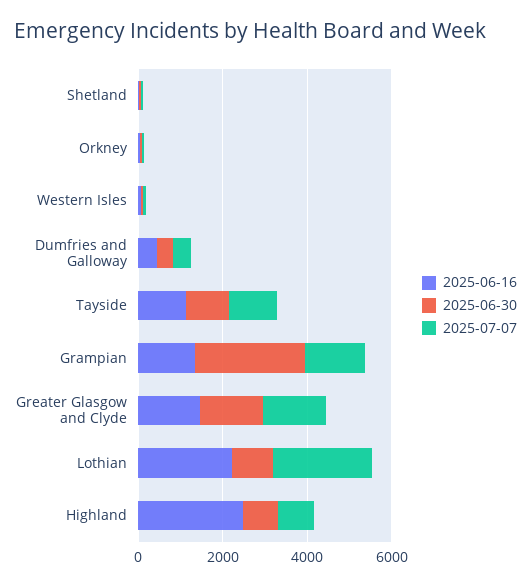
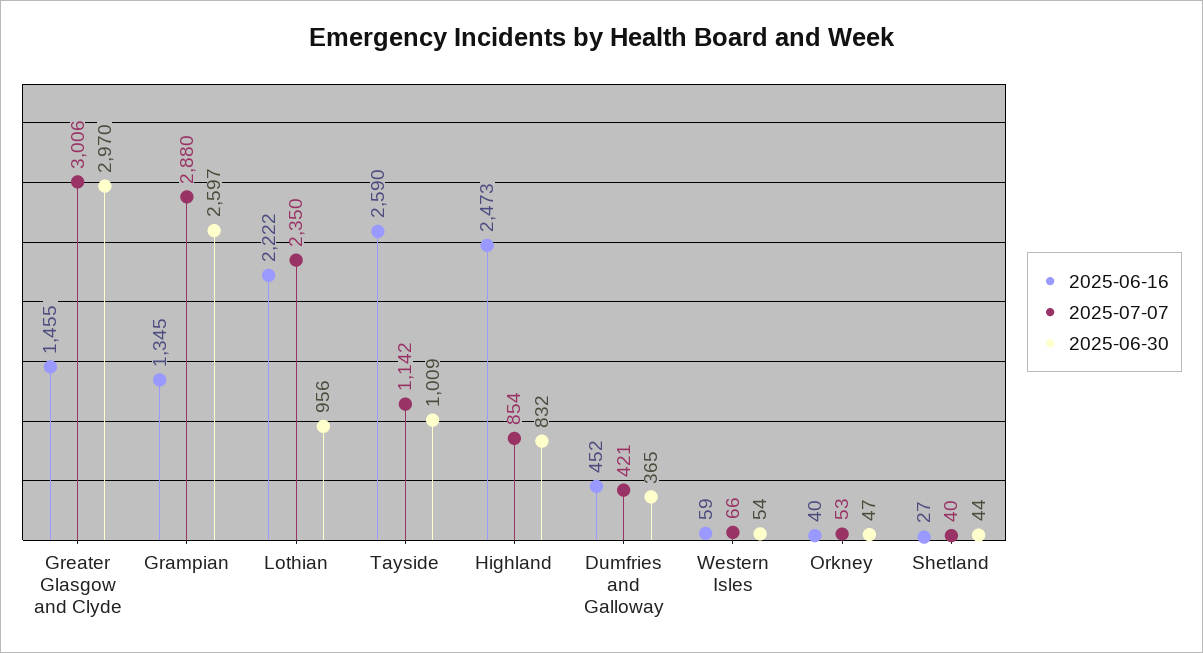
2025-06-16, Tayside: 1000 -> 2590
2025-07-07, Grampian: 1500 -> 2880
2025-06-30, Greater Glasgow and Clyde: 1500 -> 2970
2025-07-07, Greater Glasgow and Clyde: 1500 -> 3006

